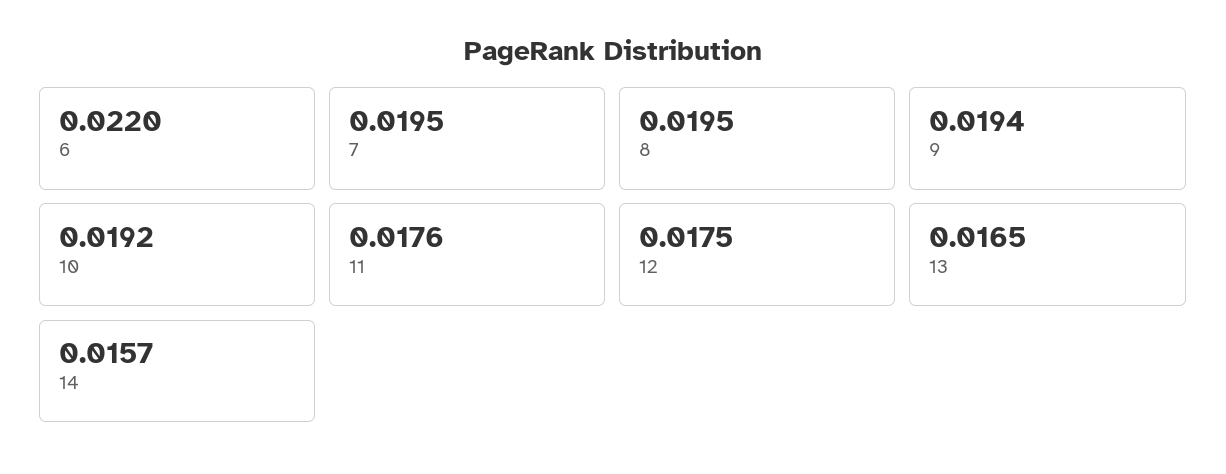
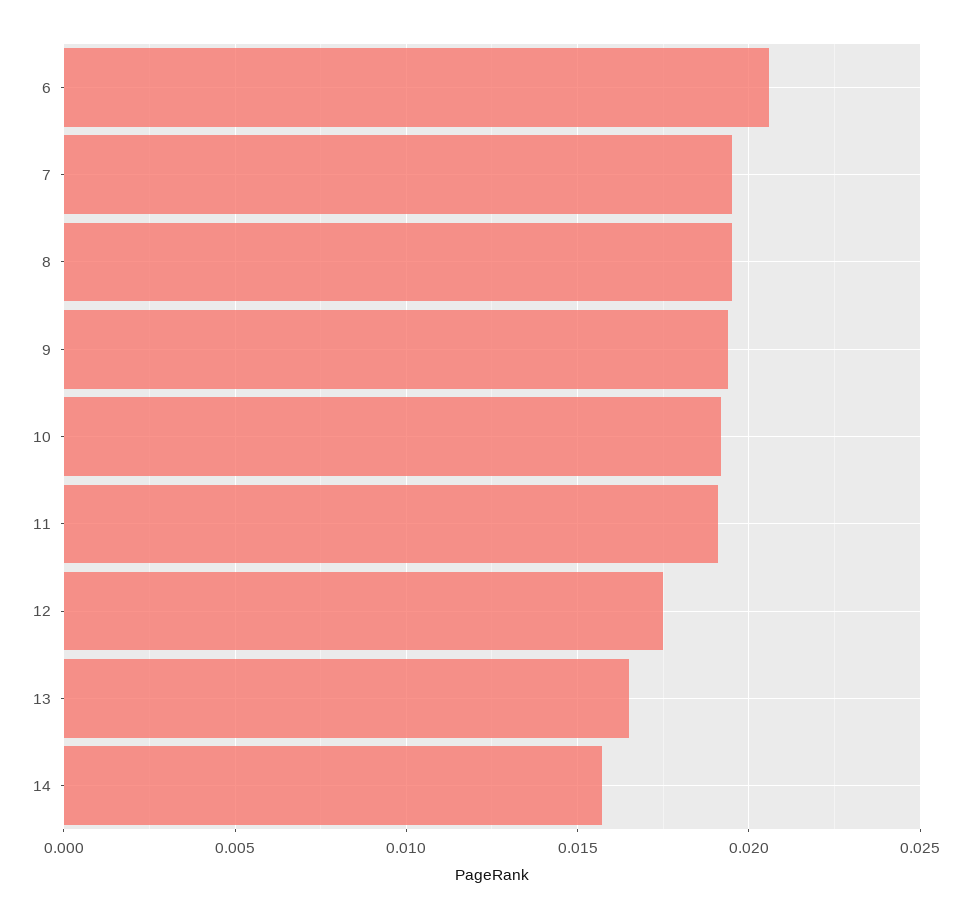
6: 0.022 -> 0.0205
11: 0.0176 -> 0.019

